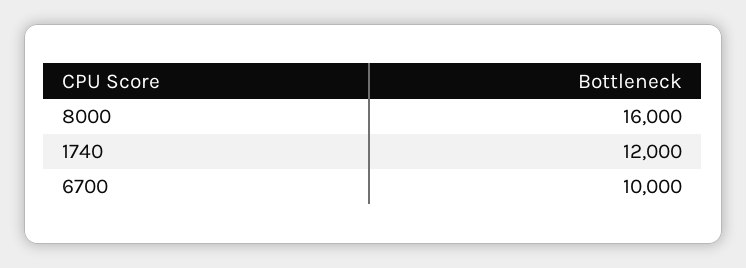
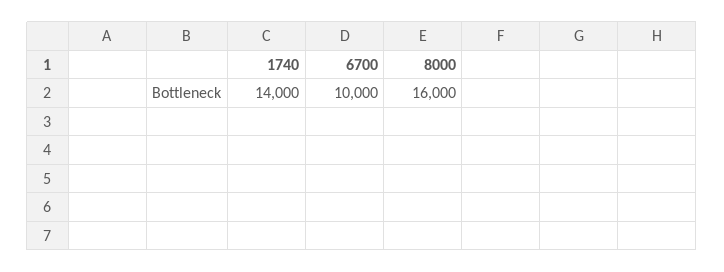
1740: 12000 -> 14000

